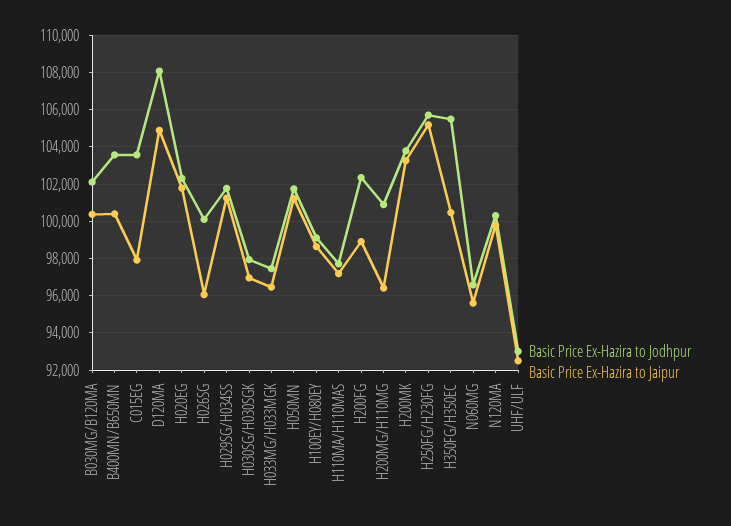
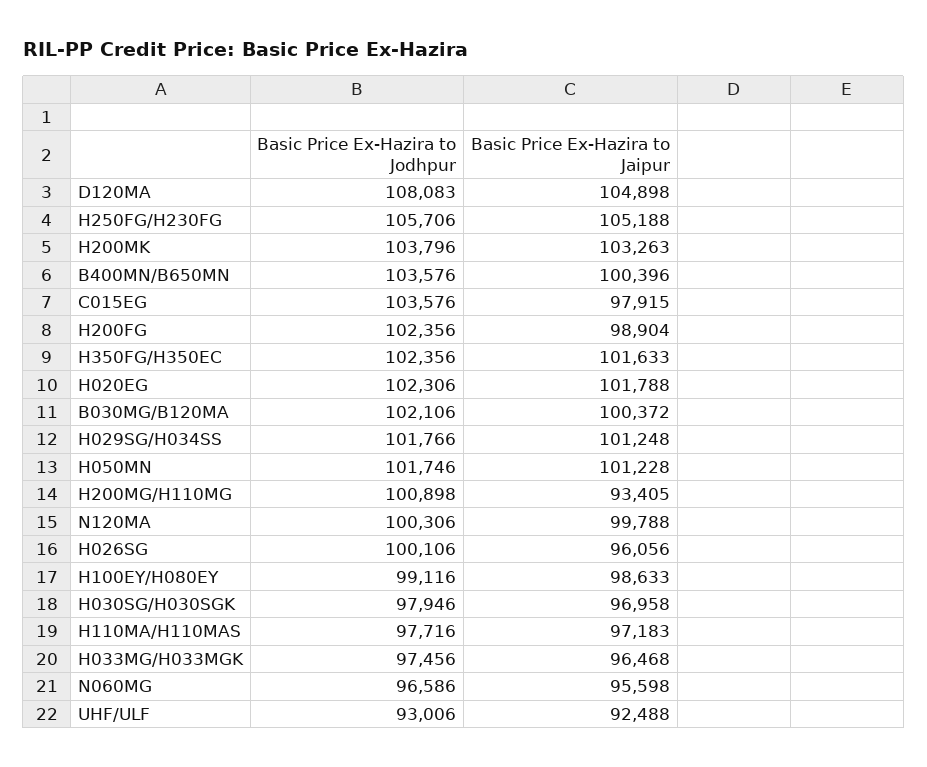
Basic Price Ex-Hazira to Jaipur, H200MG/H110MG: 96500 -> 93405
Basic Price Ex-Hazira to Jodhpur, H350FG/H350EC: 105500 -> 102356
Basic Price Ex-Hazira to Jaipur, H350FG/H350EC: 100500 -> 101633

